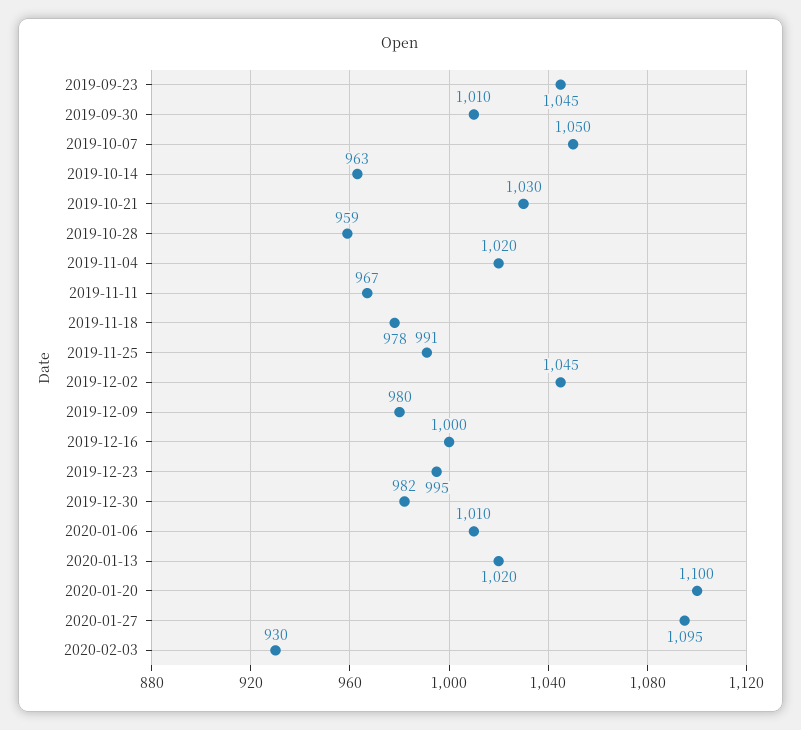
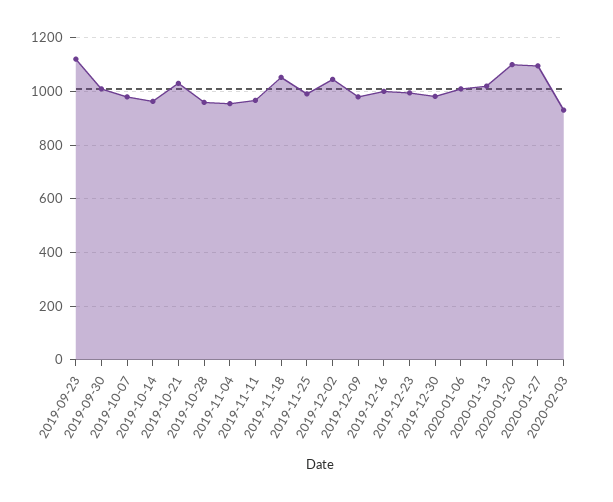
2019-09-23: 1045 -> 1125
2019-10-07: 1050 -> 975
2019-11-04: 1020 -> 950
2019-11-18: 978 -> 1050

